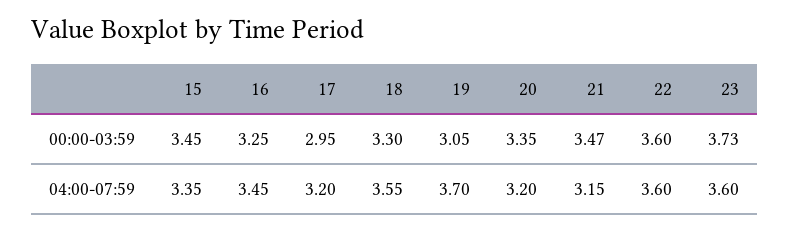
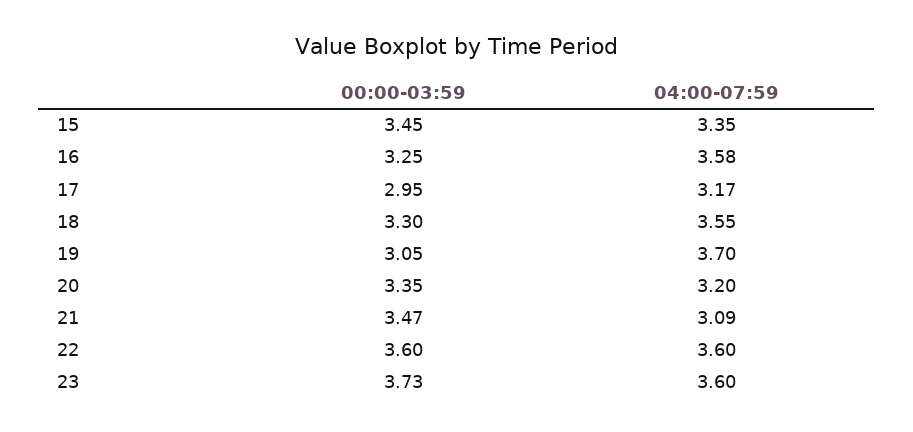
16, 04:00-07:59: 3.45 -> 3.58
17, 04:00-07:59: 3.2 -> 3.17
21, 04:00-07:59: 3.15 -> 3.09

